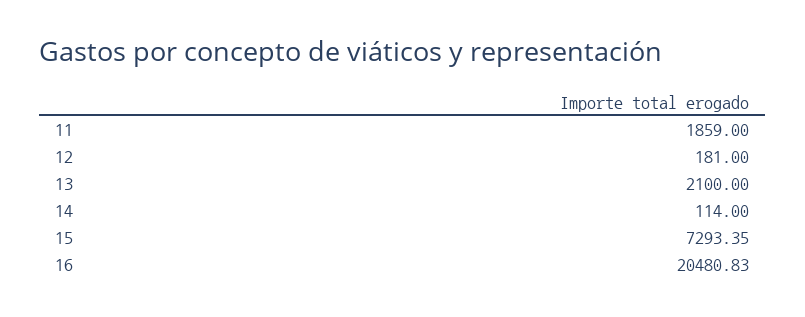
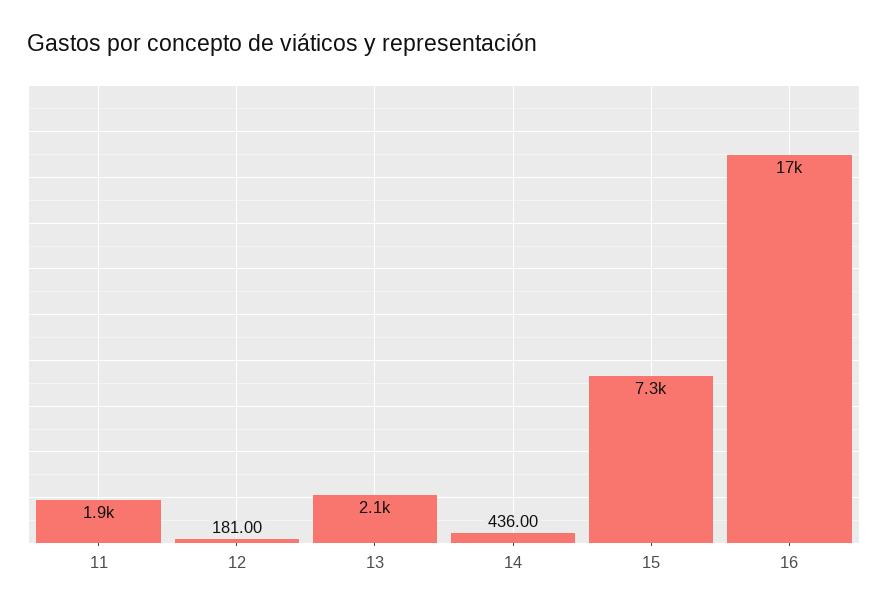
14: 114 -> 436
16: 20480.83 -> 17000

